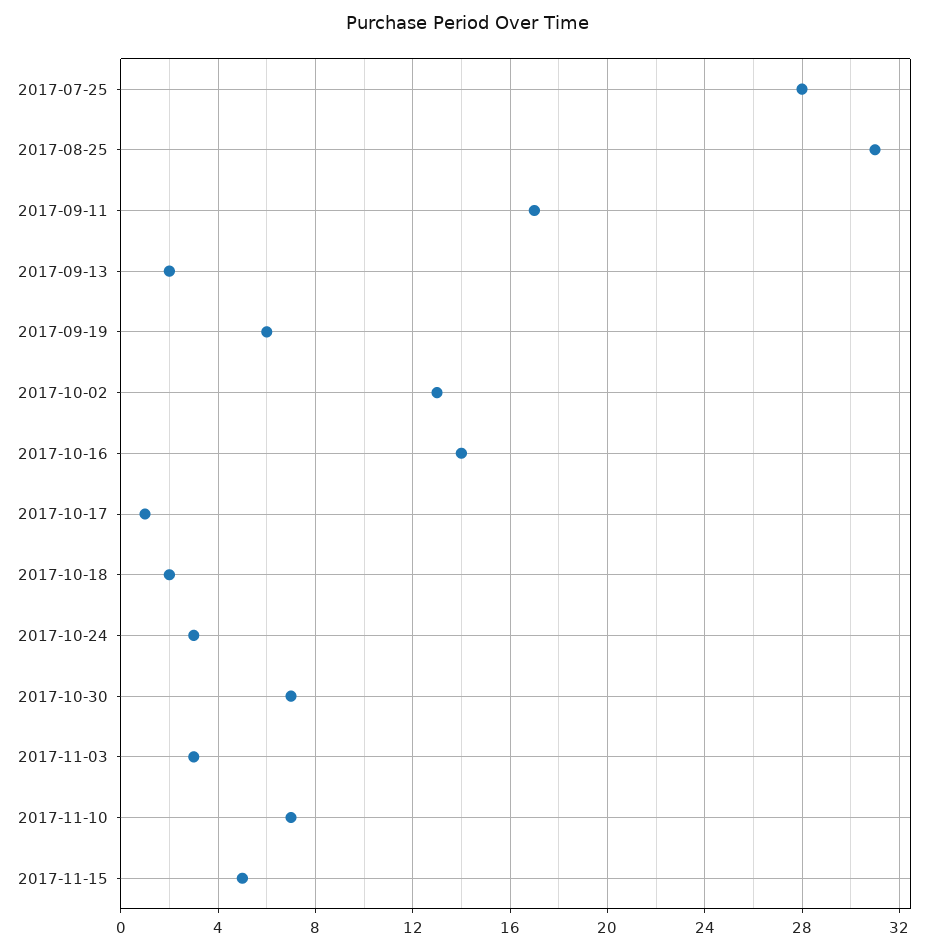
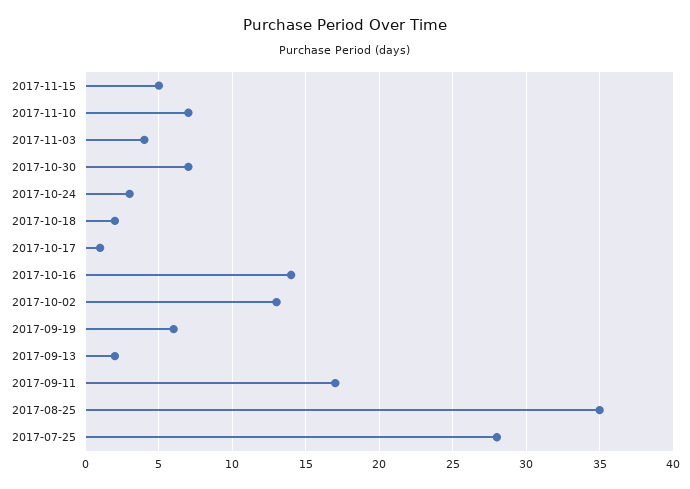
2017-08-25: 31 -> 35
2017-11-03: 3 -> 4

